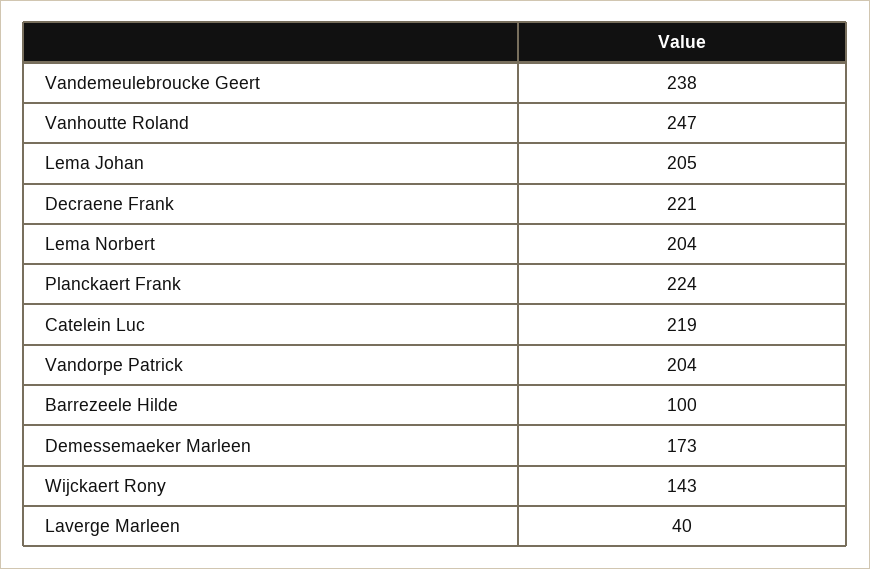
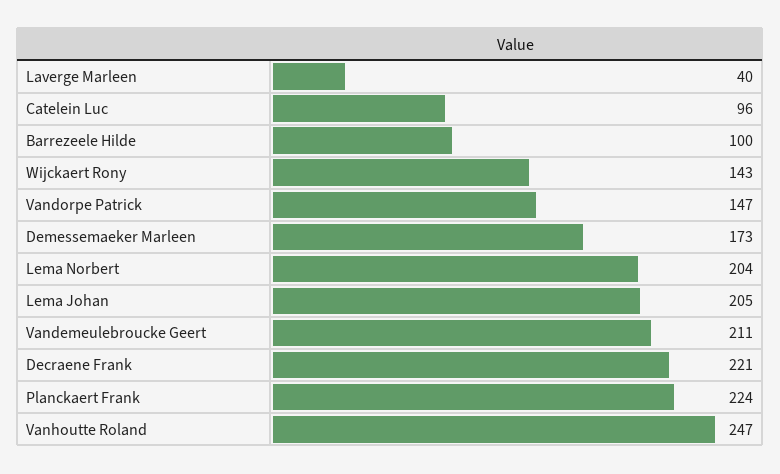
Vandemeulebroucke Geert: 238 -> 211
Catelein Luc: 219 -> 96
Vandorpe Patrick: 204 -> 147

